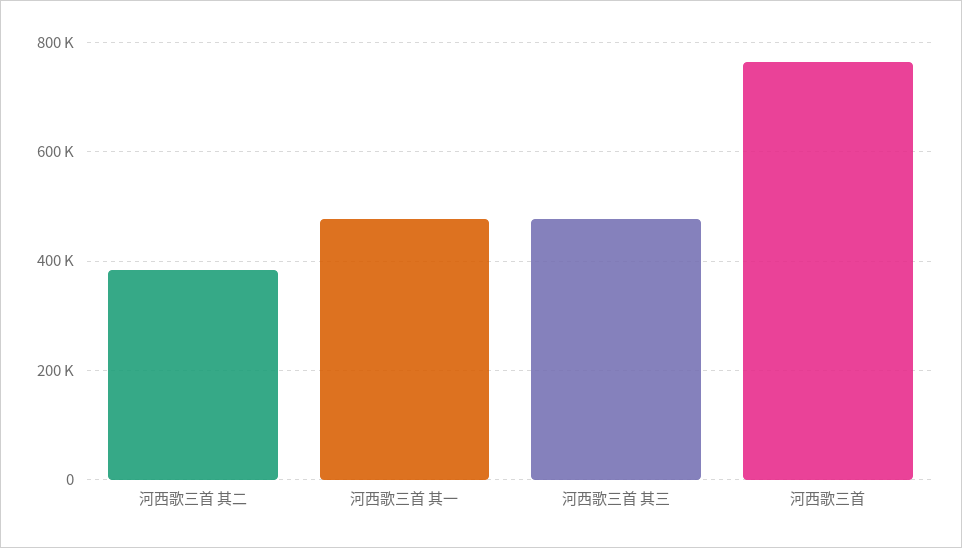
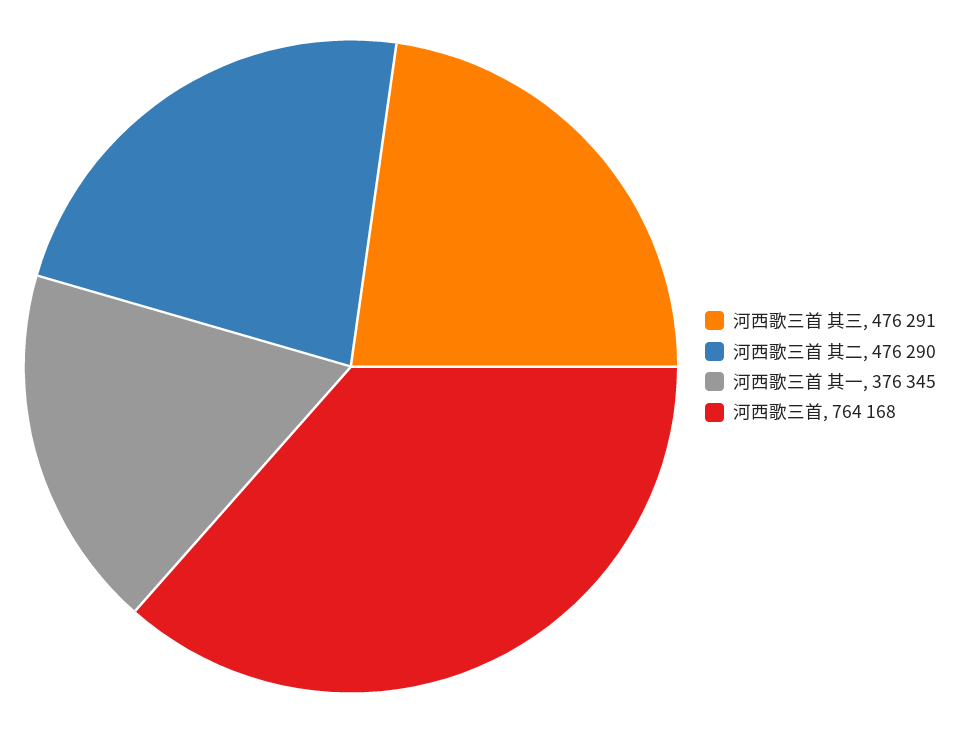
河西歌三首 其二: 380000 -> 476290
河西歌三首 其一: 480000 -> 376345

